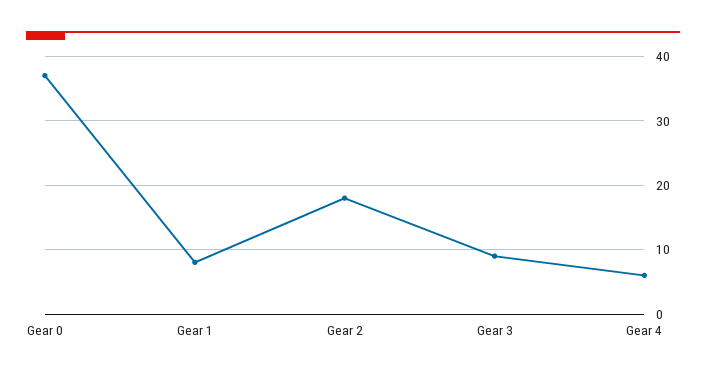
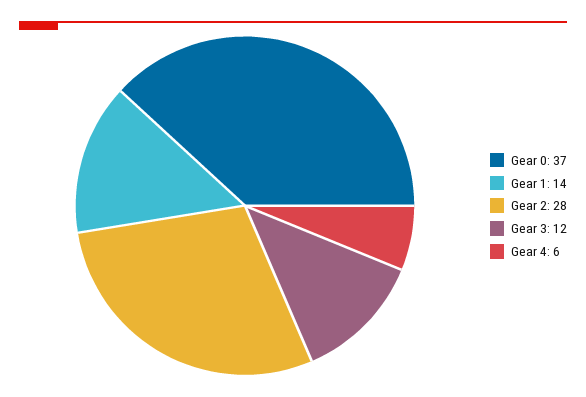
Gear 1: 8 -> 14
Gear 2: 18 -> 28
Gear 3: 9 -> 12

